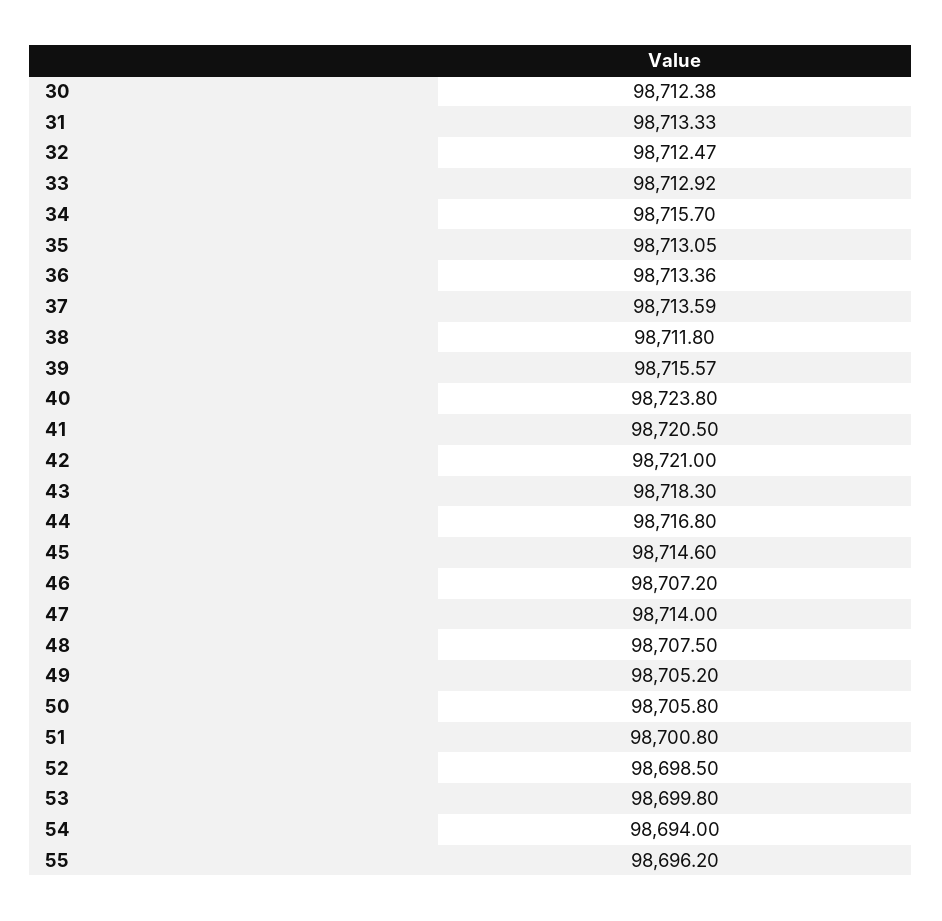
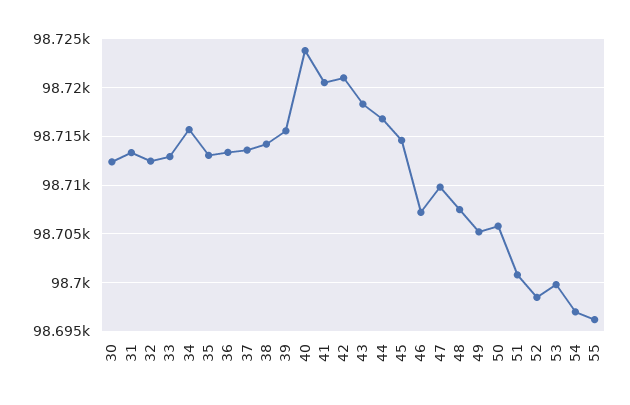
38: 98711.8 -> 98714
47: 98714 -> 98710
54: 98694 -> 98697

